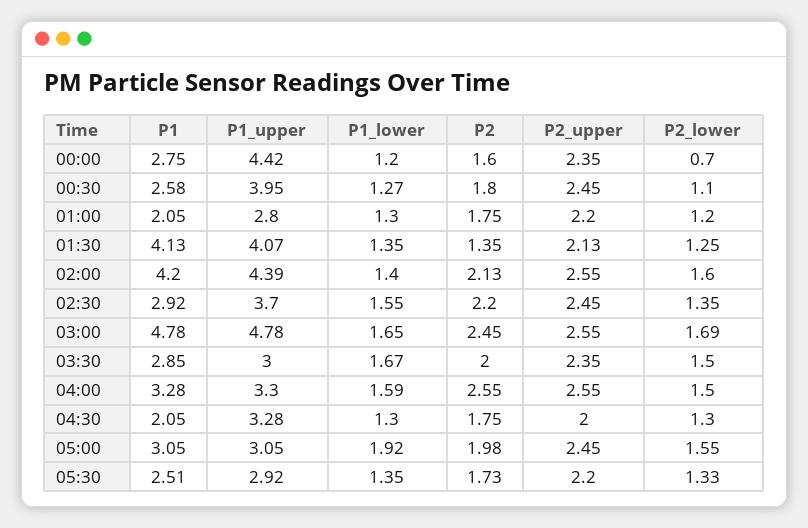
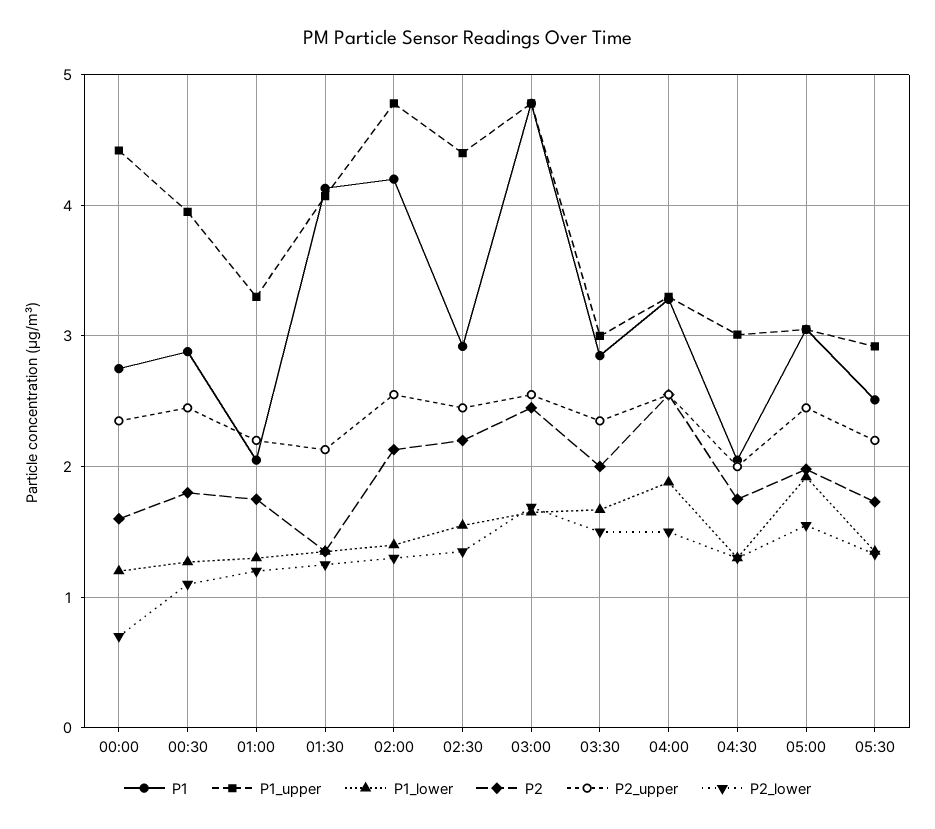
P1, 00:30: 2.58 -> 2.9
P1_upper, 01:00: 2.8 -> 3.3
P1_upper, 02:00: 4.39 -> 4.8
P2_lower, 02:00: 1.6 -> 1.3
P1_upper, 02:30: 3.7 -> 4.4
P1_lower, 04:00: 1.59 -> 1.9
P1_upper, 04:30: 3.28 -> 3

